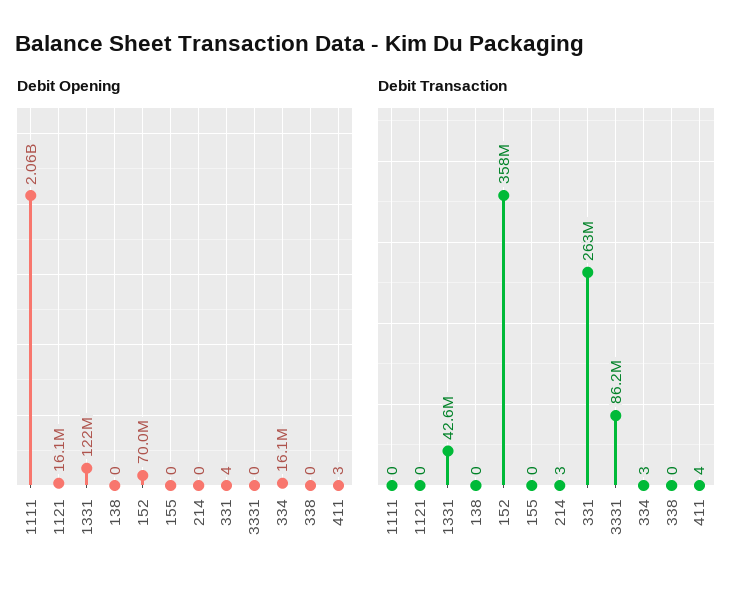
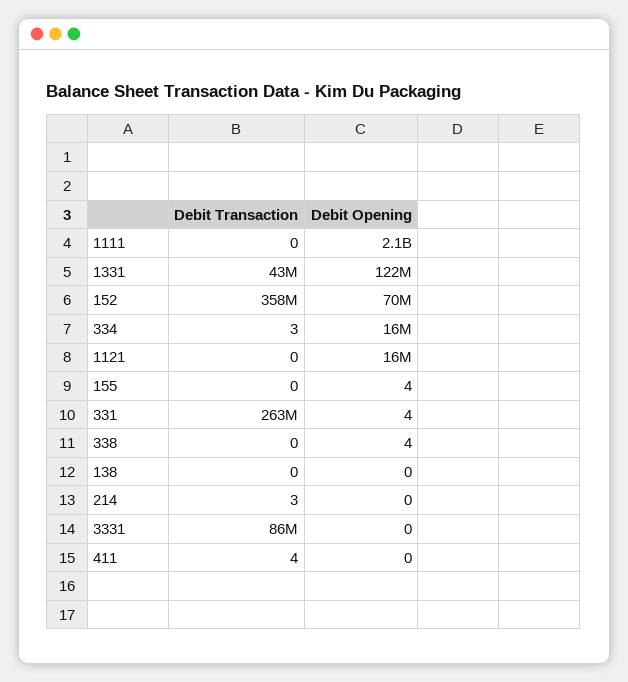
Debit Opening, 155: 0 -> 4
Debit Opening, 338: 0 -> 4
Debit Opening, 411: 3 -> 0

